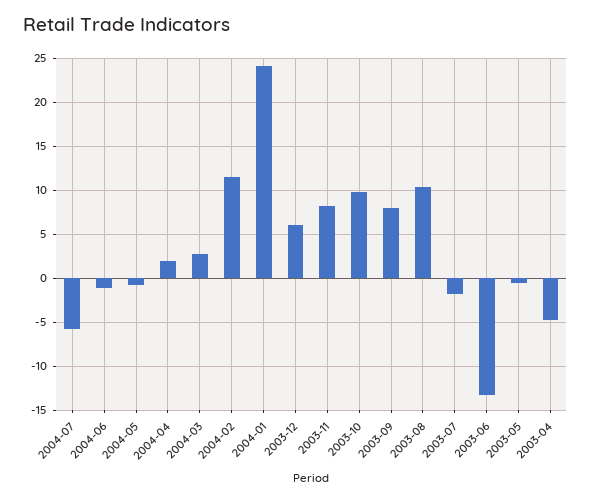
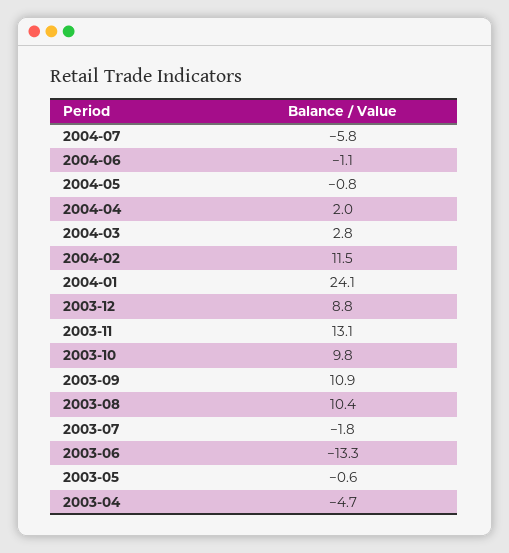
2003-12: 6 -> 8.8
2003-11: 8 -> 13.1
2003-09: 8 -> 10.9

